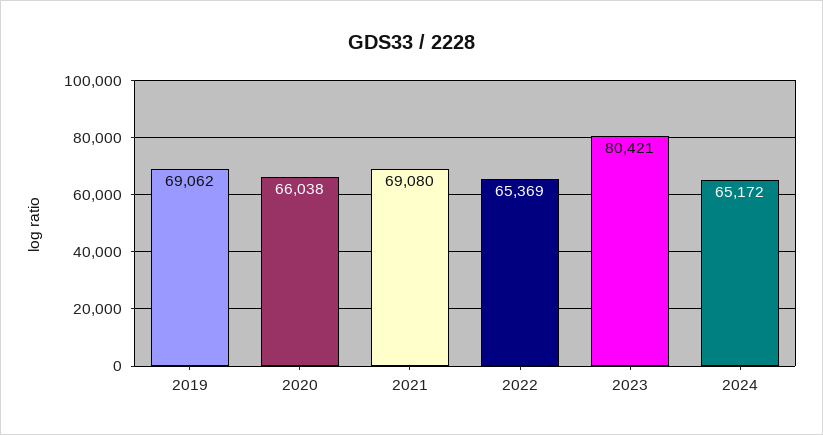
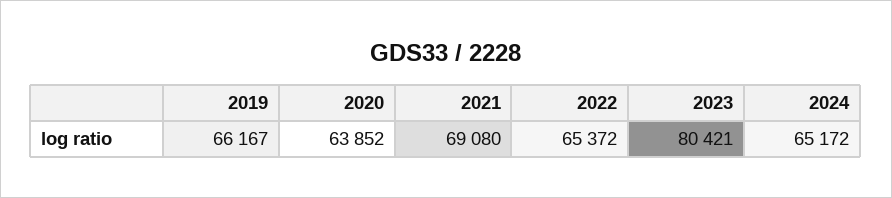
2019: 69062 -> 66167
2020: 66038 -> 63852
2022: 65369 -> 65372

